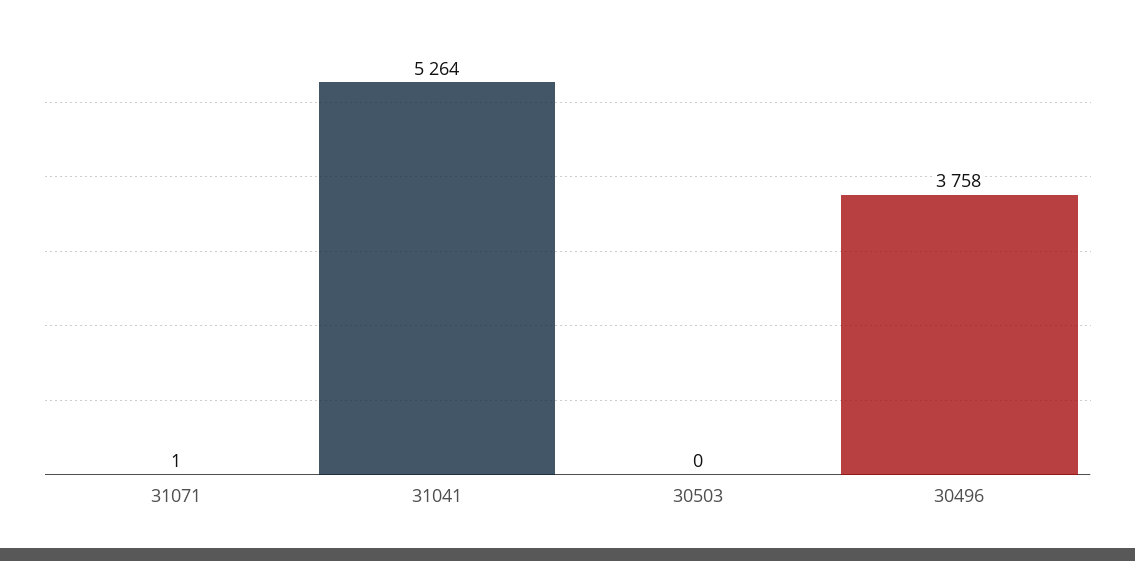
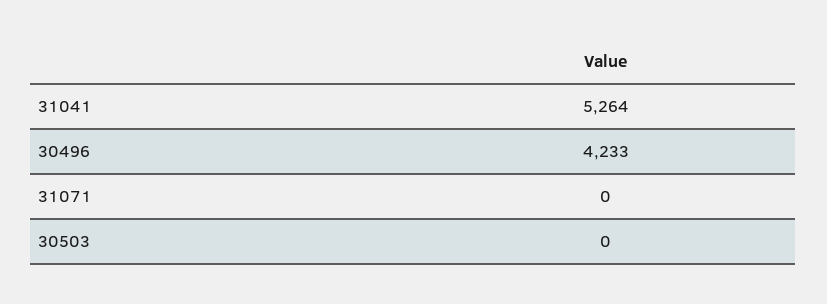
31071: 1 -> 0
30496: 3758 -> 4233

